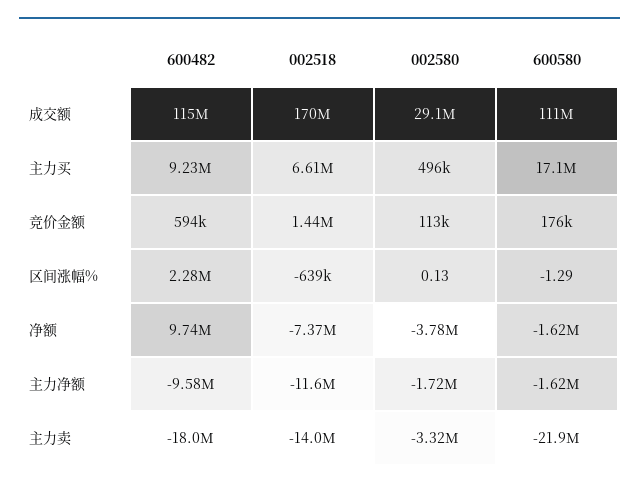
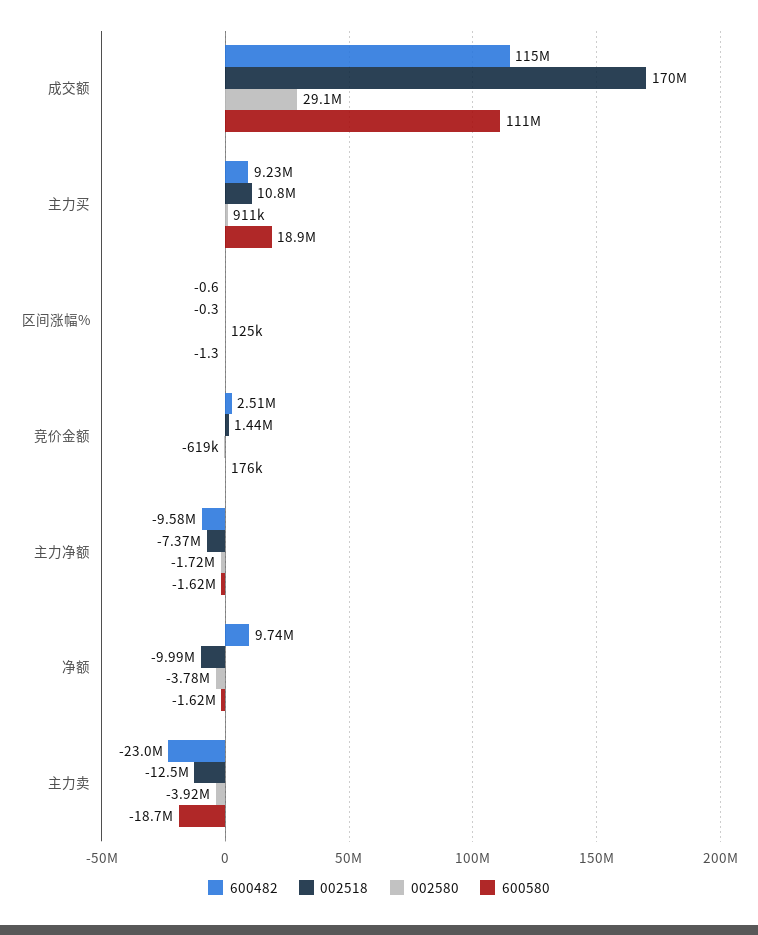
002518, 主力买: 6610000 -> 10800000
002580, 主力买: 496000 -> 911000
600580, 主力买: 17100000 -> 18900000
600482, 竞价金额: 594000 -> 2510000
002580, 竞价金额: 113000 -> -619000
600482, 区间涨幅%: 2280000 -> -0.6
002518, 区间涨幅%: -639000 -> -0.3
002580, 区间涨幅%: 0.13 -> 125000
002518, 净额: -7370000 -> -9990000
002518, 主力净额: -11600000 -> -7370000
600482, 主力卖: -18000000 -> -23000000
002518, 主力卖: -14000000 -> -12500000
002580, 主力卖: -3320000 -> -3920000
600580, 主力卖: -21900000 -> -18700000

